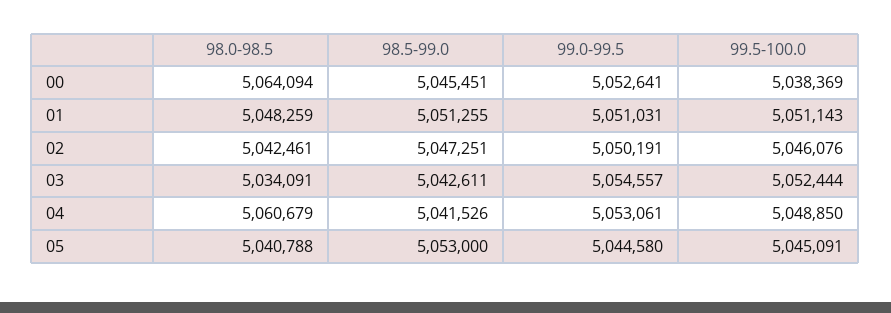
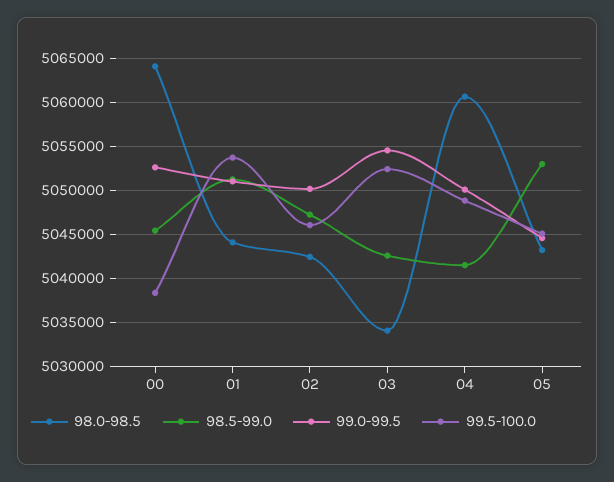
98.0-98.5, 01: 5048259 -> 5044000
99.5-100.0, 01: 5051143 -> 5054000
99.0-99.5, 04: 5053061 -> 5050000
98.0-98.5, 05: 5040788 -> 5043000

